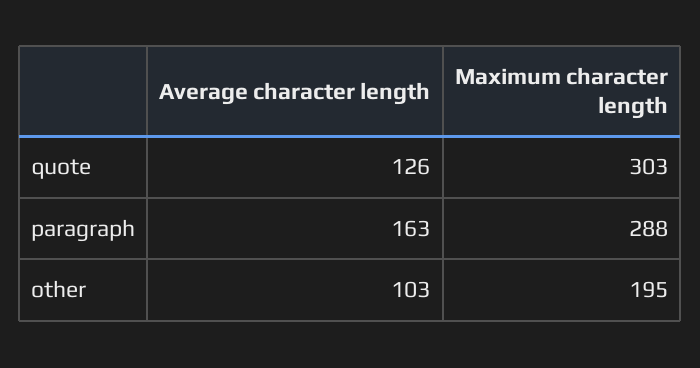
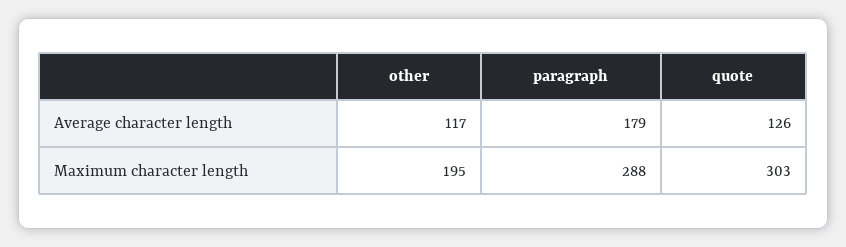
Average character length, paragraph: 163 -> 179
Average character length, other: 103 -> 117

